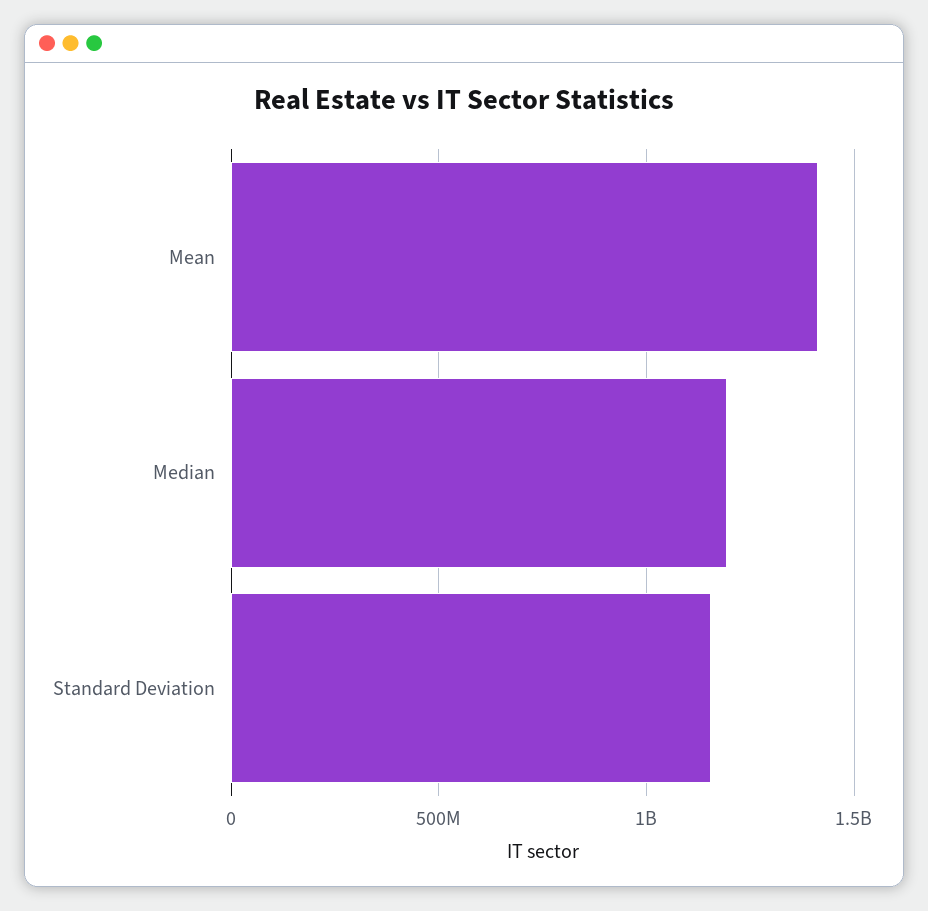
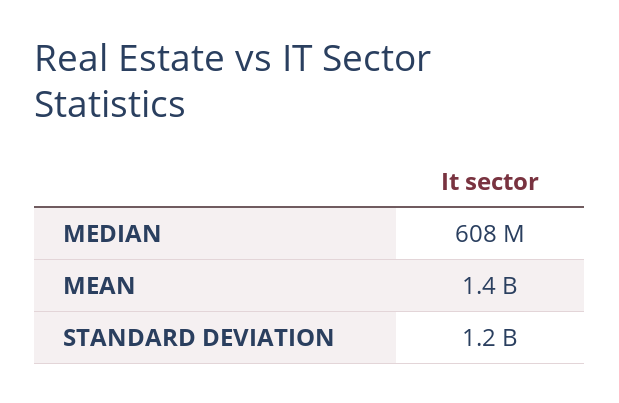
Median: 1200000000 -> 608000000

